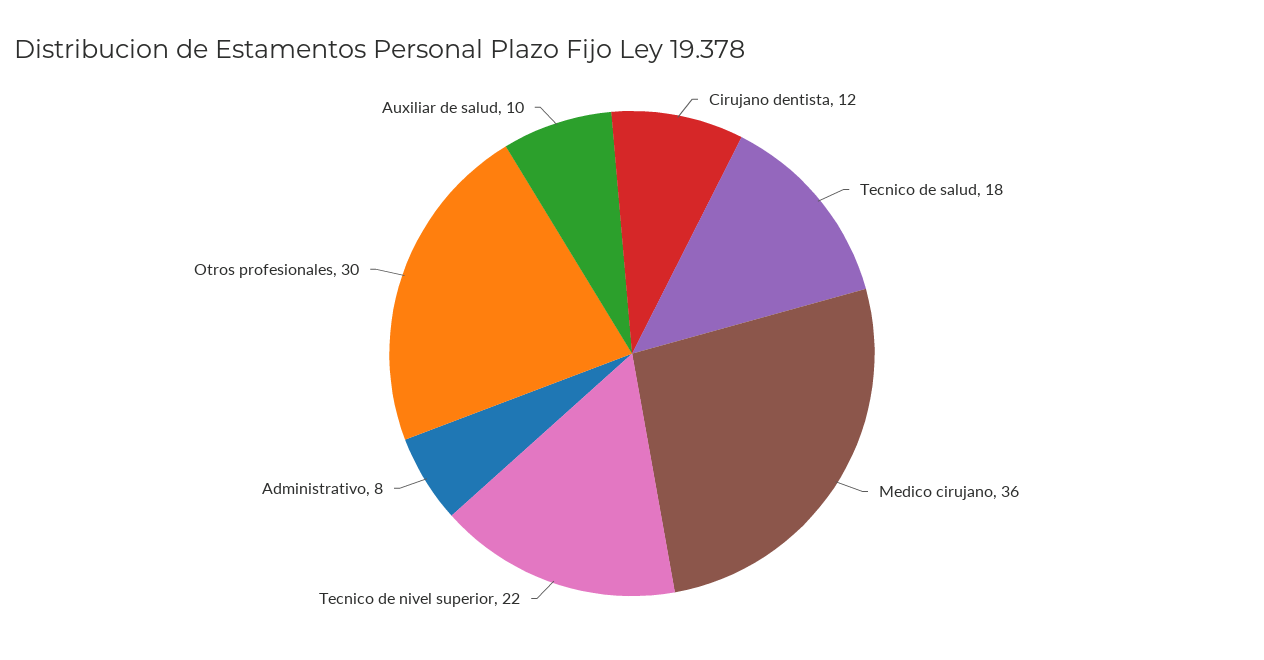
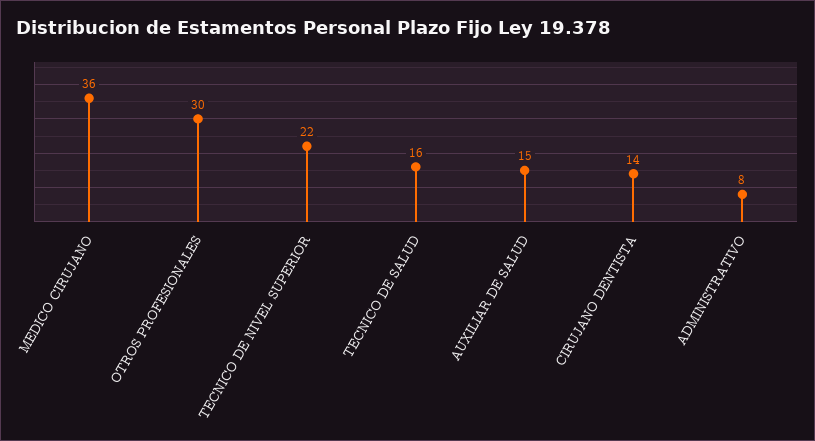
Cirujano dentista: 12 -> 14
Tecnico de salud: 18 -> 16
Auxiliar de salud: 10 -> 15

